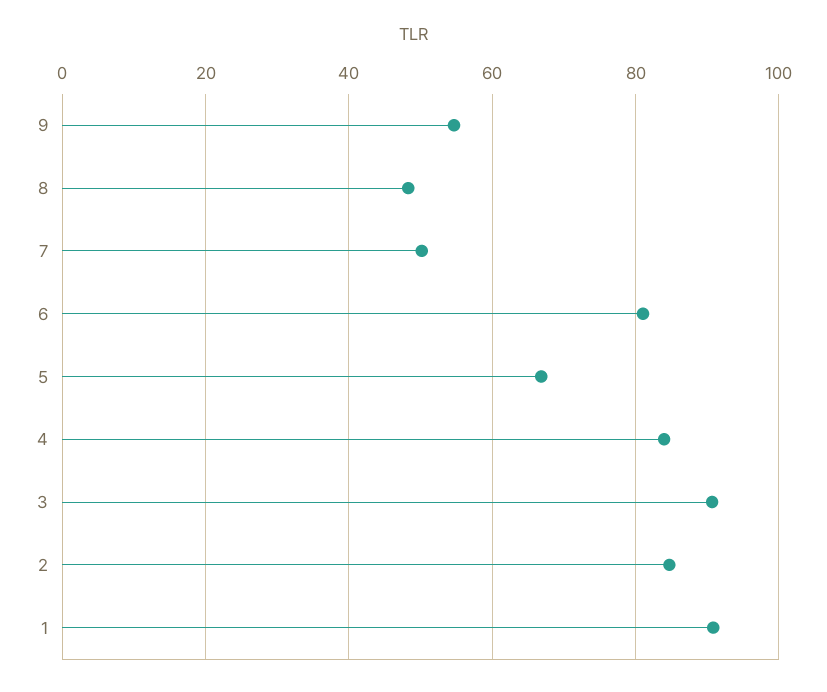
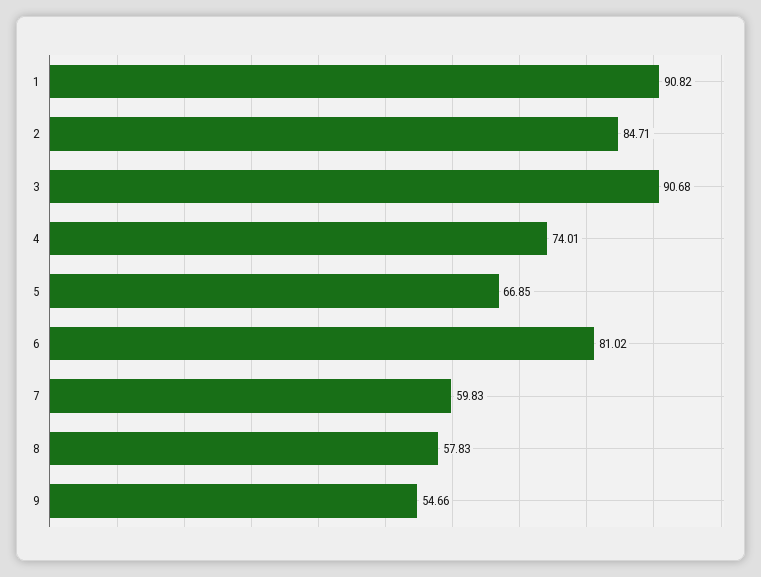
8: 48 -> 57.83
7: 50 -> 59.83
4: 84 -> 74.01

